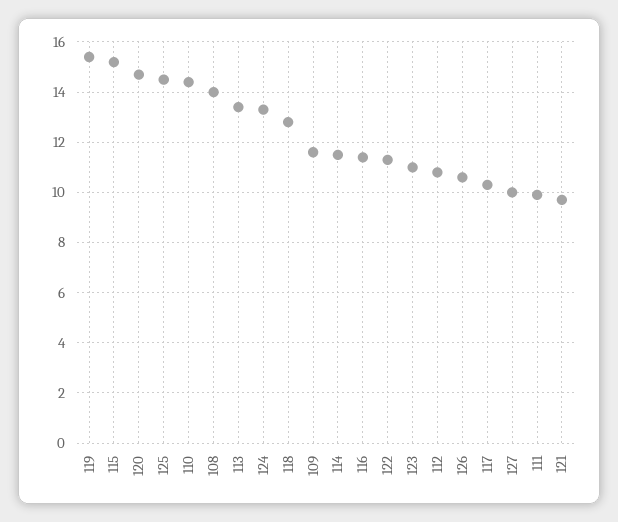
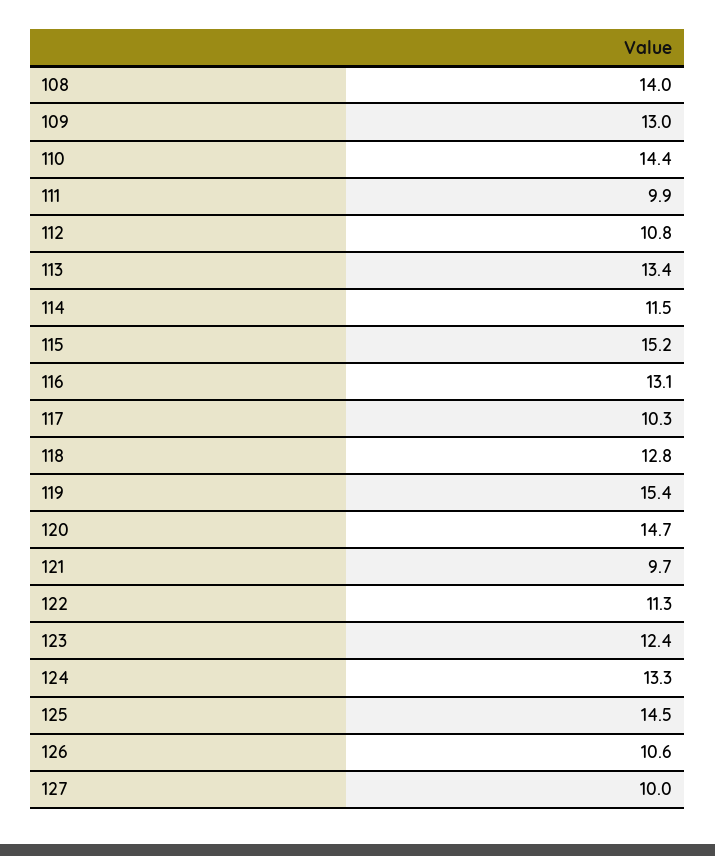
109: 11.5 -> 13
116: 11.5 -> 13.1
123: 11 -> 12.4

